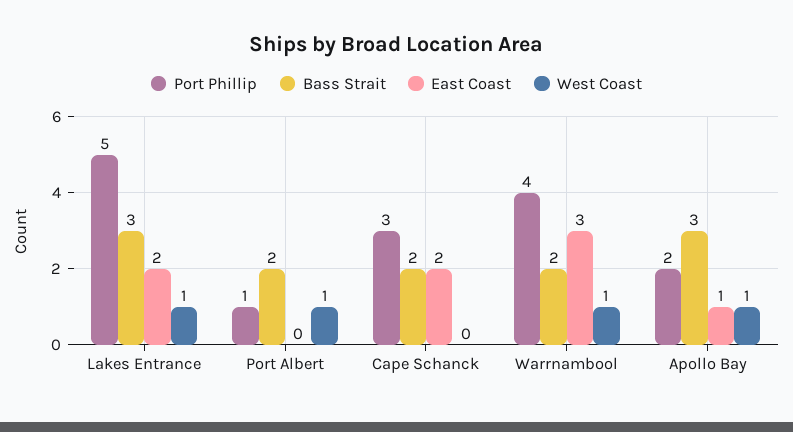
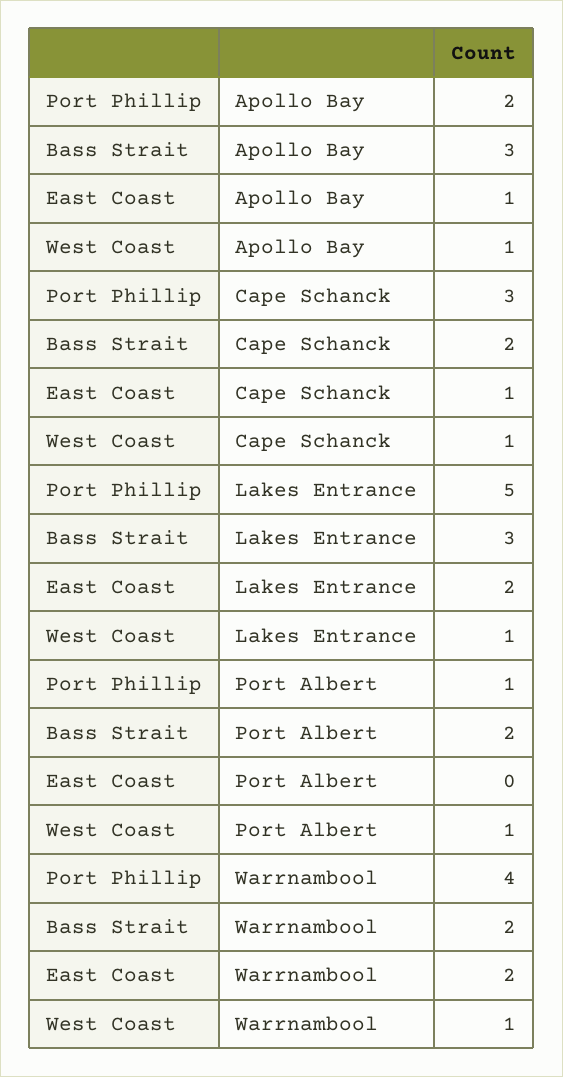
East Coast, Cape Schanck: 2 -> 1
West Coast, Cape Schanck: 0 -> 1
East Coast, Warrnambool: 3 -> 2

